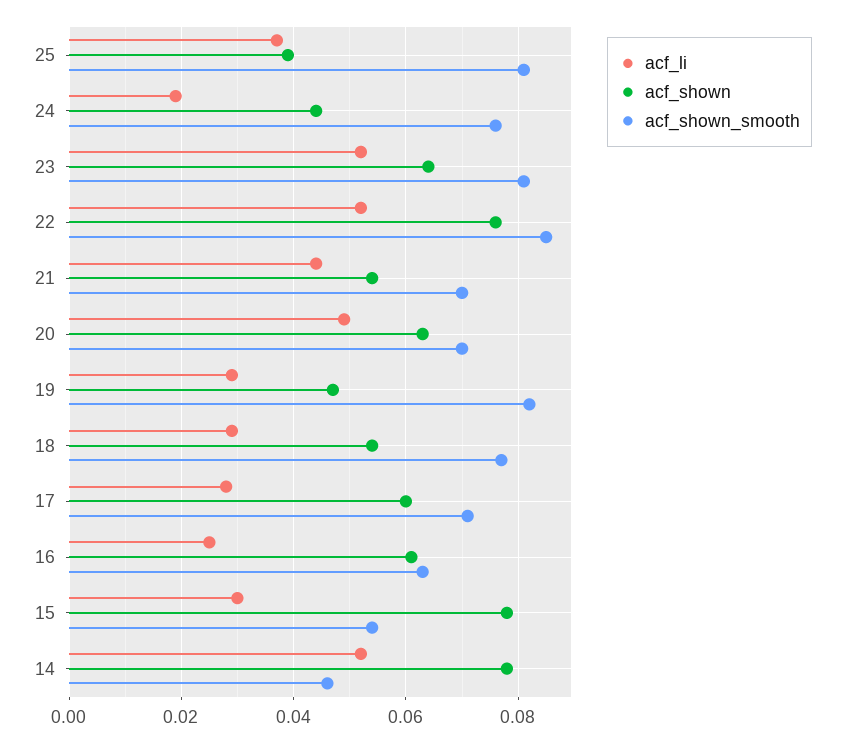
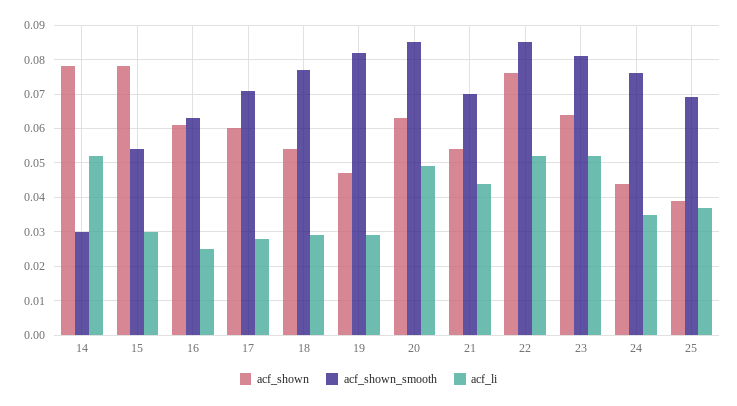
acf_shown_smooth, 25: 0.08 -> 0.07
acf_li, 24: 0.02 -> 0.035
acf_shown_smooth, 20: 0.07 -> 0.085
acf_shown_smooth, 14: 0.045 -> 0.03

